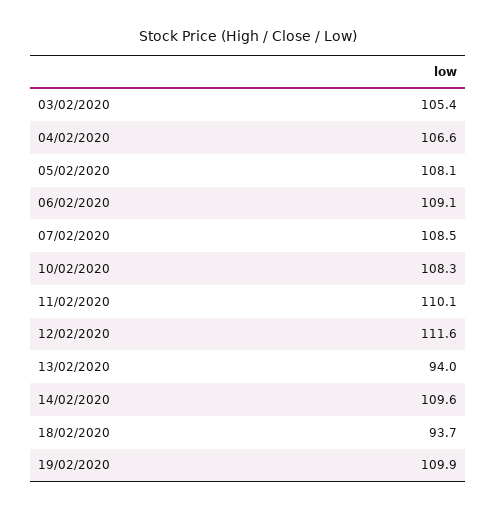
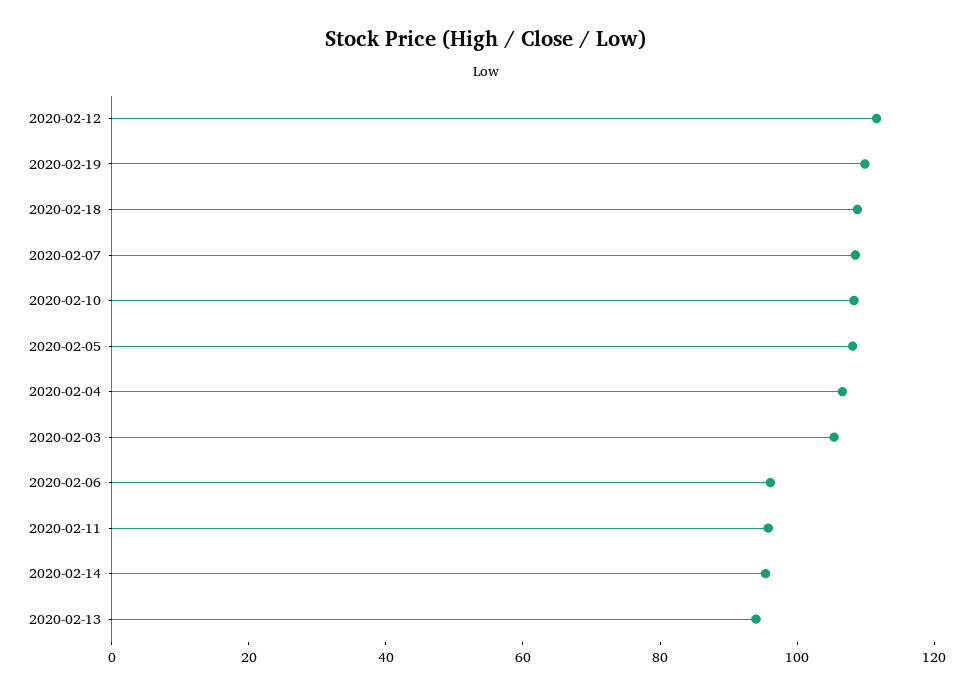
06/02/2020: 109.1 -> 95
11/02/2020: 110.1 -> 95
14/02/2020: 109.6 -> 95
18/02/2020: 93.7 -> 110

